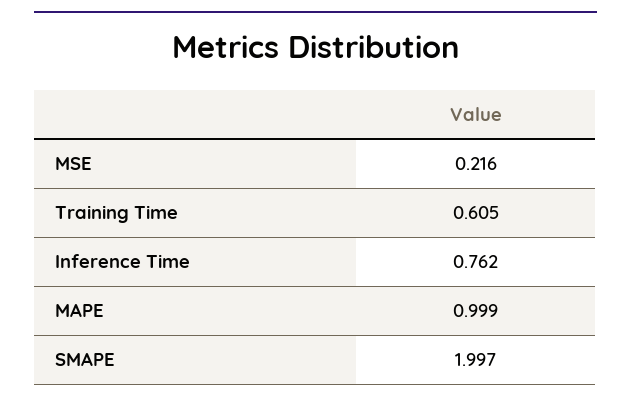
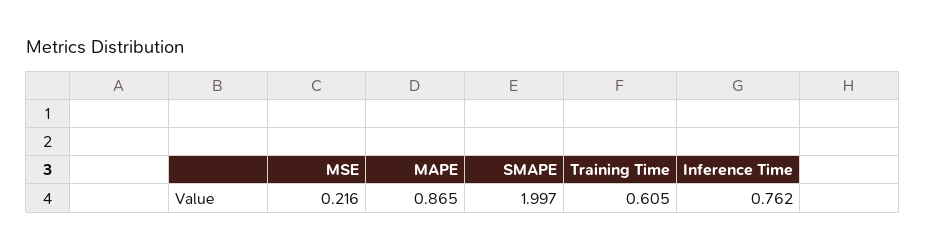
MAPE: 0.999 -> 0.865

